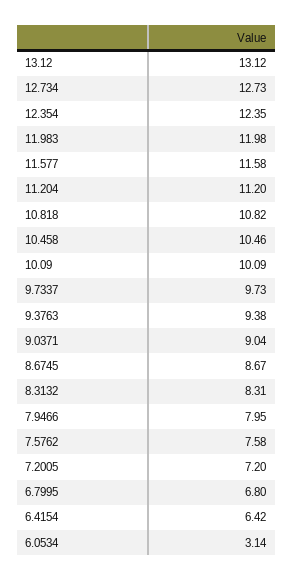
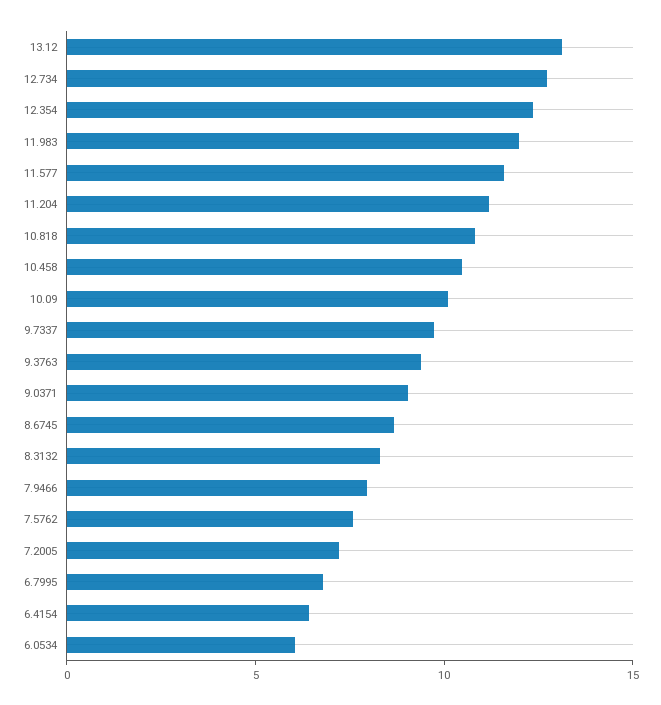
6.0534: 3.14 -> 6

